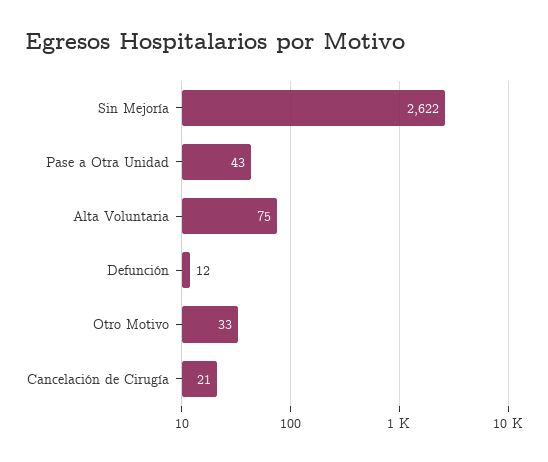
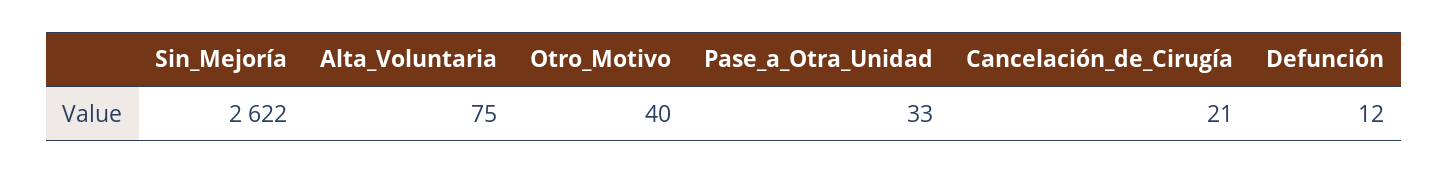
Pase a Otra Unidad: 43 -> 33
Otro Motivo: 33 -> 40

